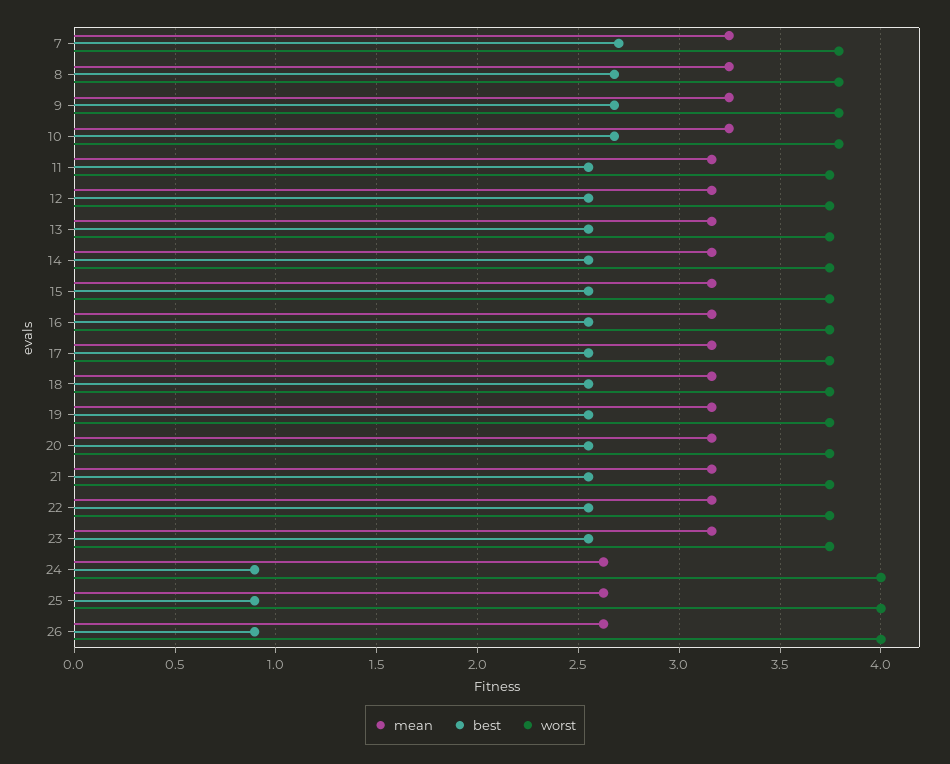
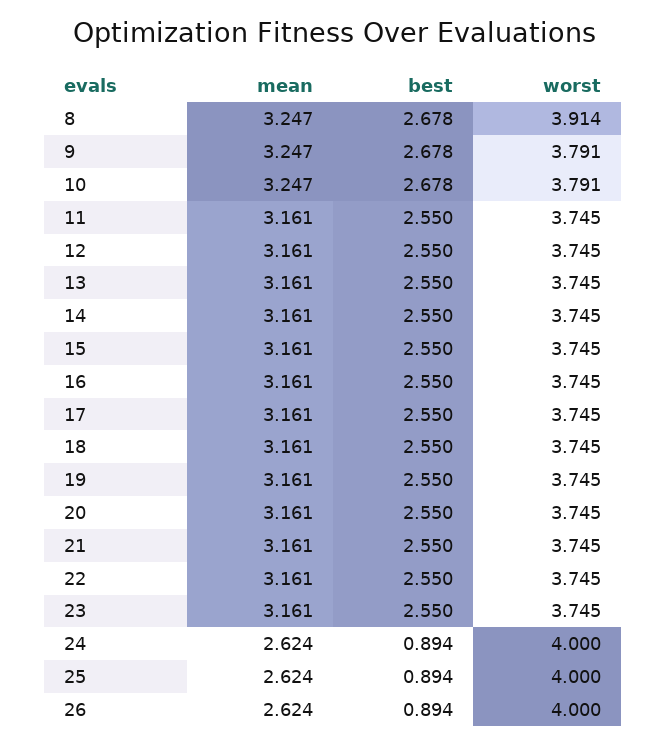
mean, 7: 3.25 -> none
best, 7: 2.7 -> none
worst, 7: 3.8 -> none
worst, 8: 3.8 -> 3.914

